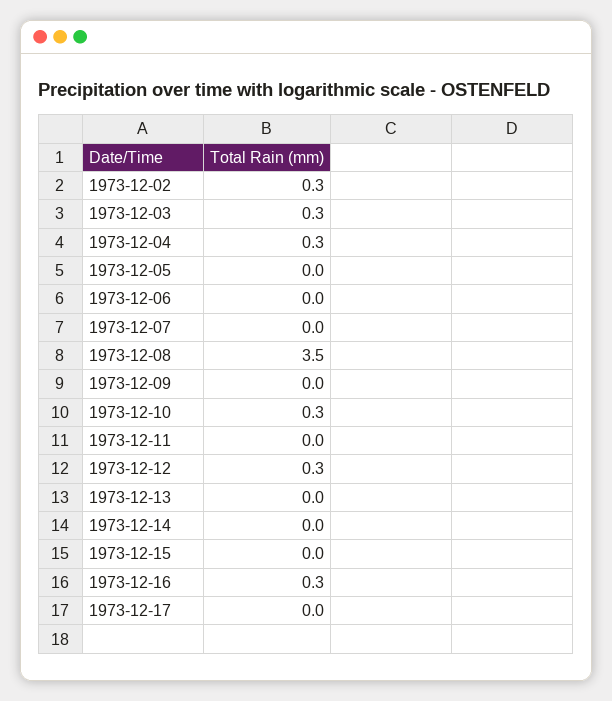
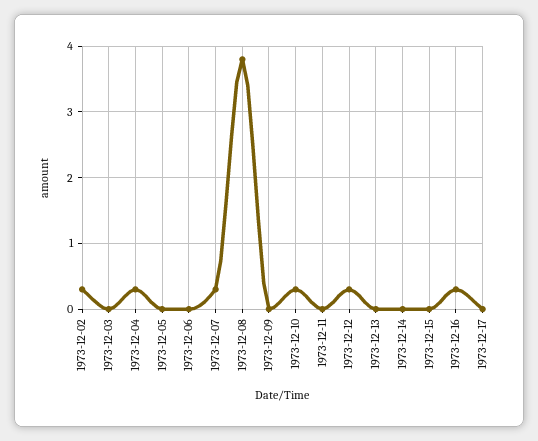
1973-12-03: 0.3 -> 0
1973-12-07: 0 -> 0.3
1973-12-08: 3.5 -> 3.8

